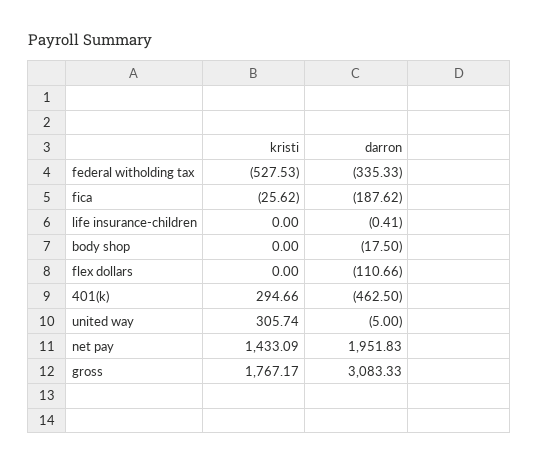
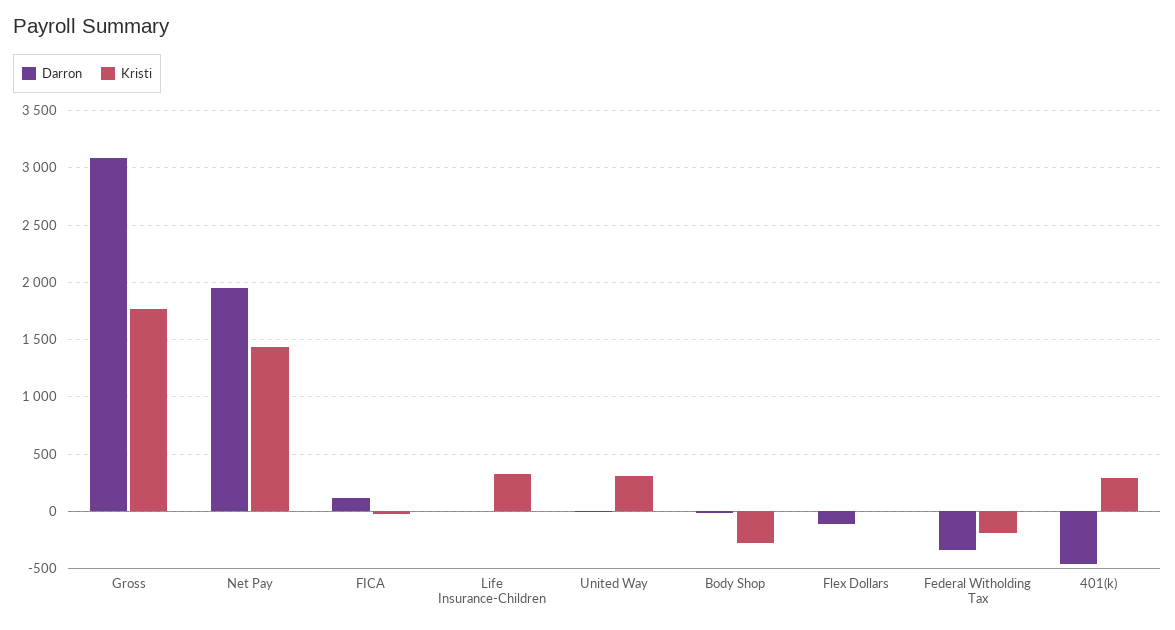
kristi, federal witholding tax: -527.53 -> -200
darron, fica: -187.62 -> 100
kristi, life insurance-children: 0 -> 300
kristi, body shop: 0 -> -300

